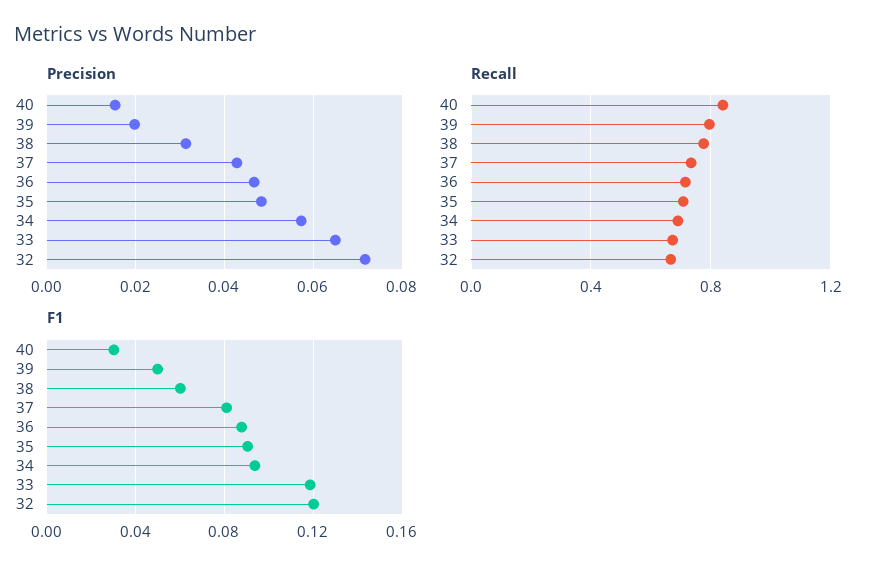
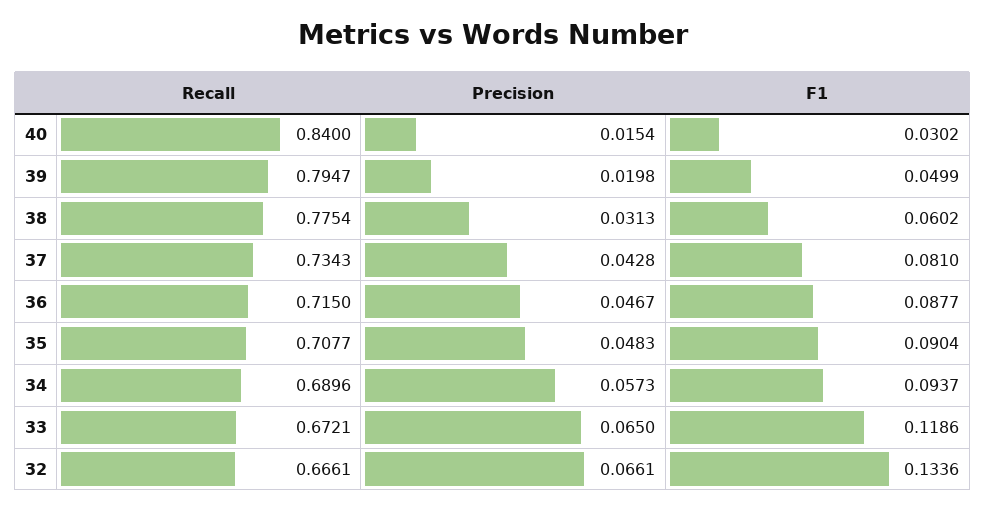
Precision, 32: 0.072 -> 0.0661
F1, 32: 0.12 -> 0.1336

